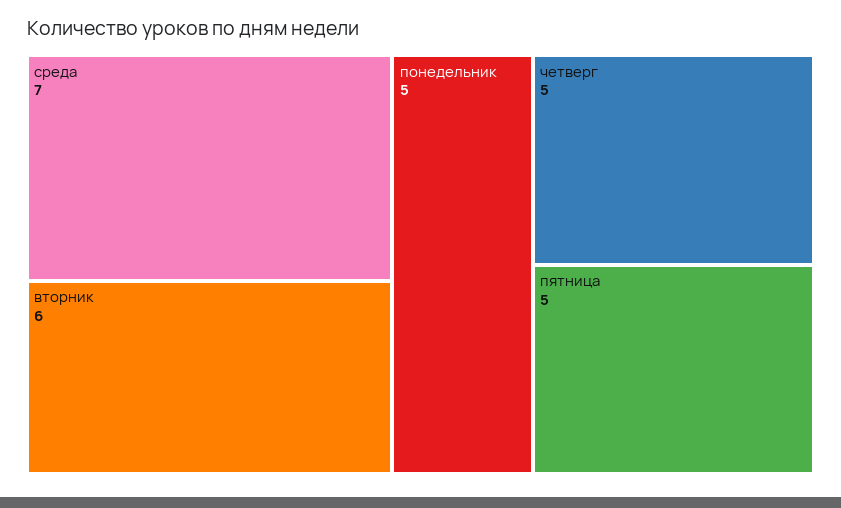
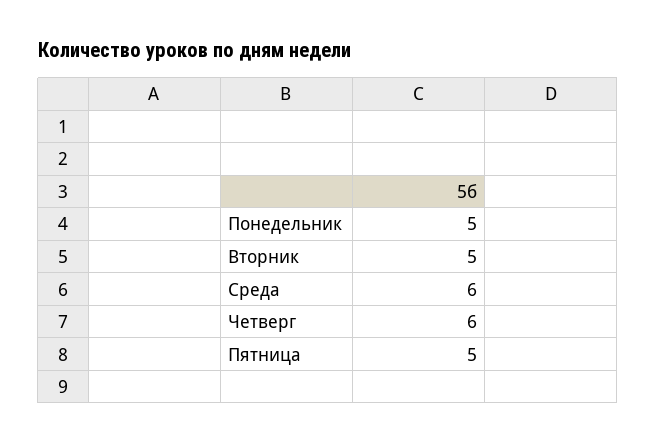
среда: 7 -> 6
вторник: 6 -> 5
четверг: 5 -> 6

